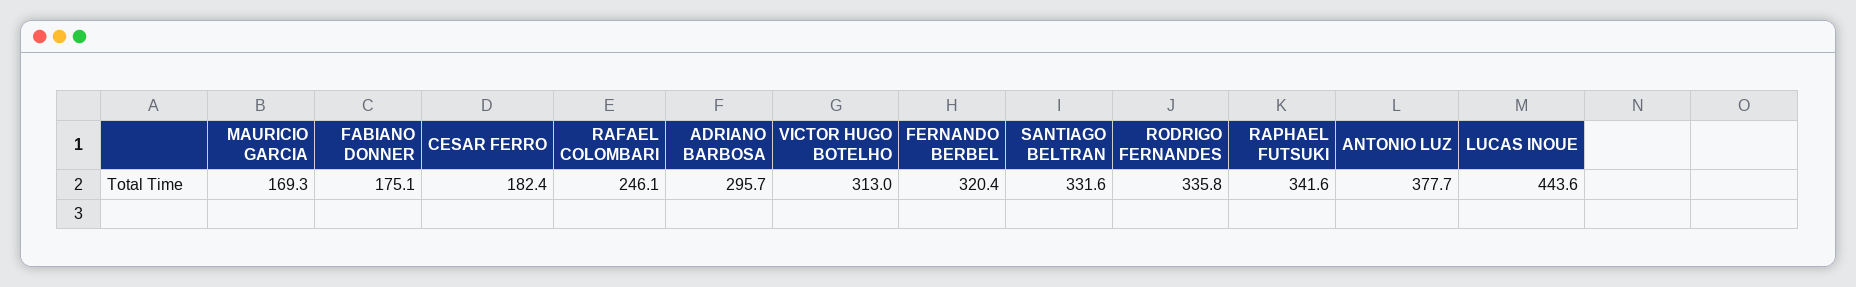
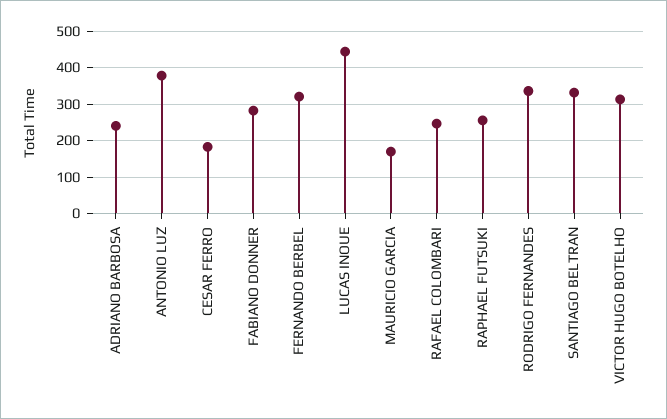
FABIANO DONNER: 175.1 -> 280
ADRIANO BARBOSA: 295.7 -> 240
RAPHAEL FUTSUKI: 341.6 -> 260

